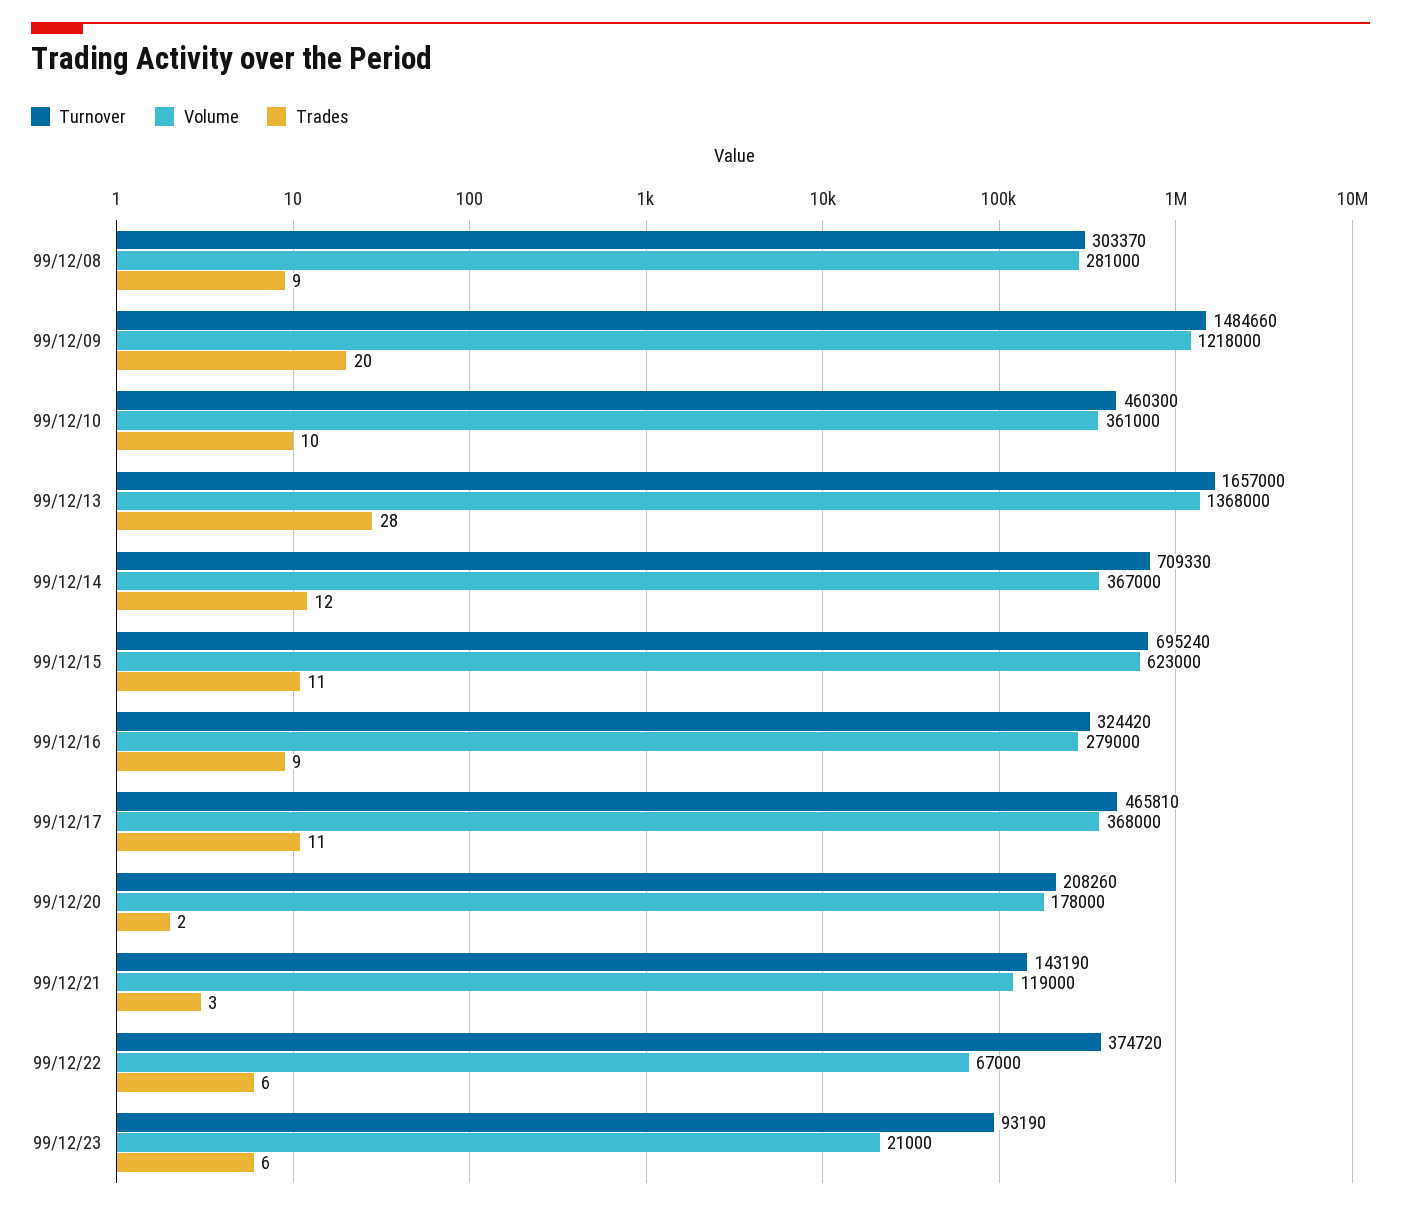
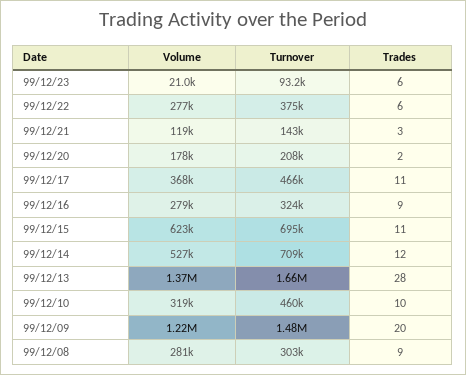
Volume, 99/12/10: 361000 -> 319000
Volume, 99/12/14: 367000 -> 527000
Volume, 99/12/22: 67000 -> 277000

